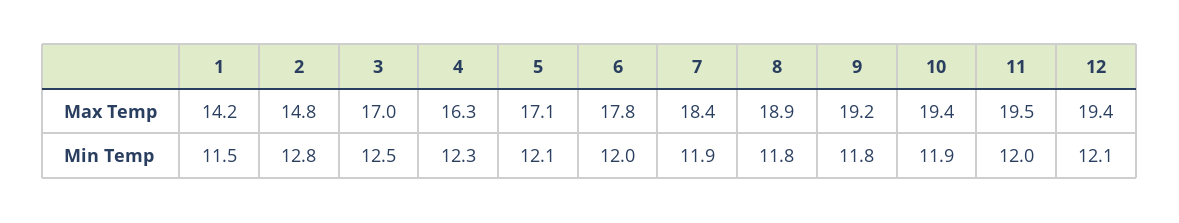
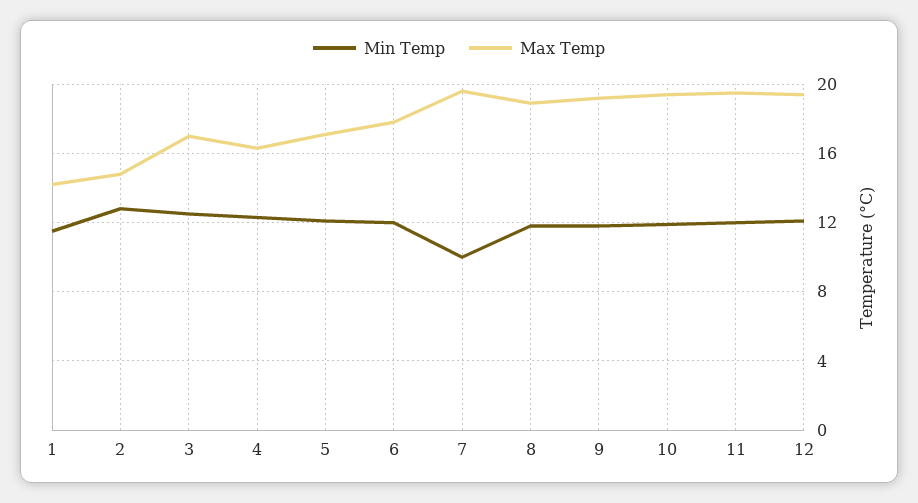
Max Temp, 7: 18.4 -> 19.5
Min Temp, 7: 11.9 -> 10

